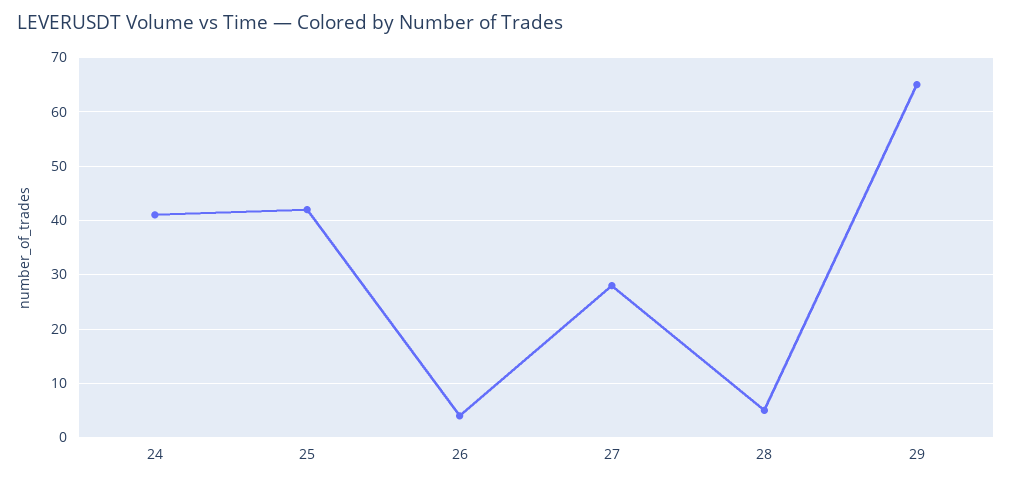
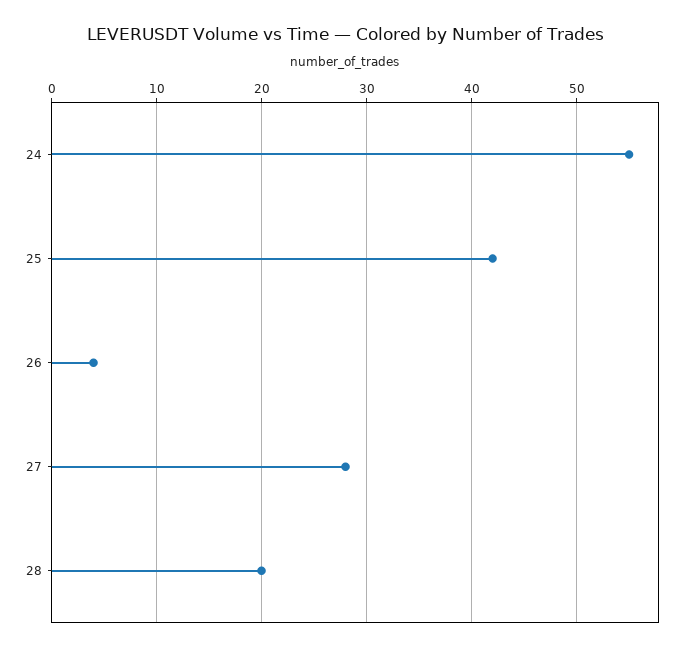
24: 40 -> 55
28: 5 -> 20
29: 65 -> none

